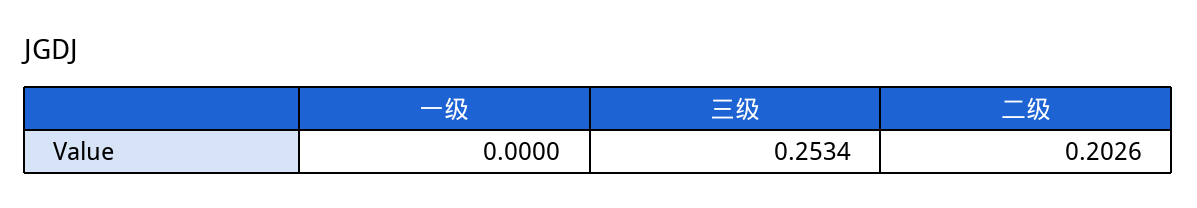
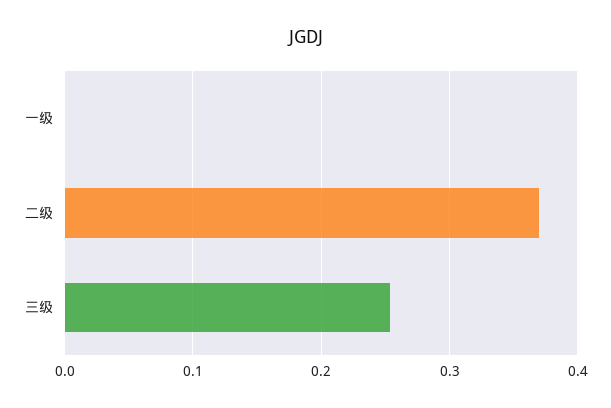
二级: 0.2026 -> 0.37

